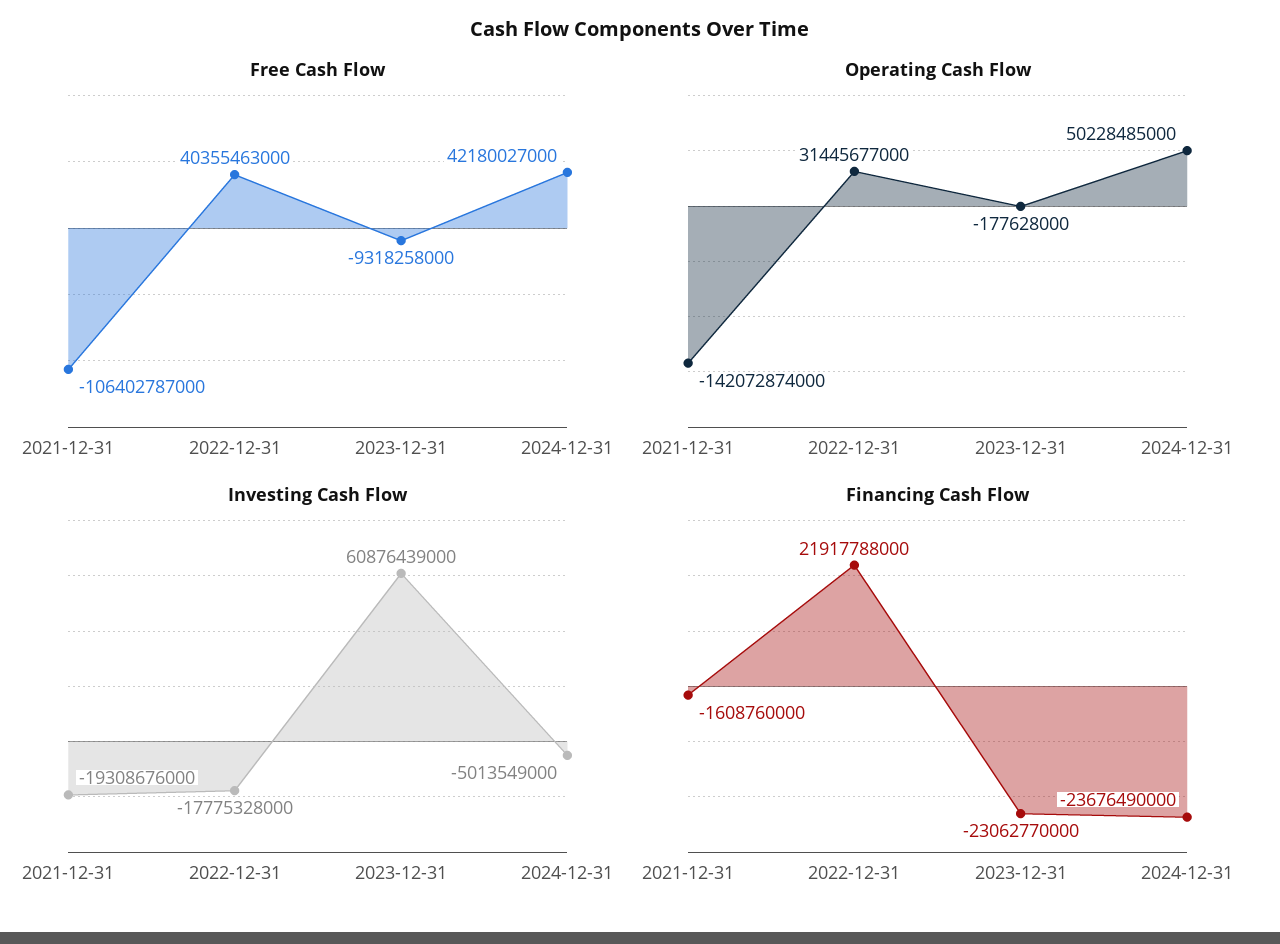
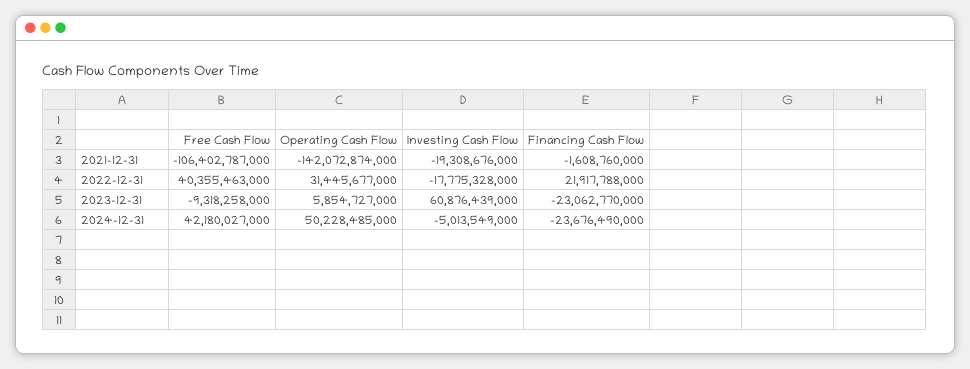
Operating Cash Flow, 2023-12-31: -177628000 -> 5854727000

